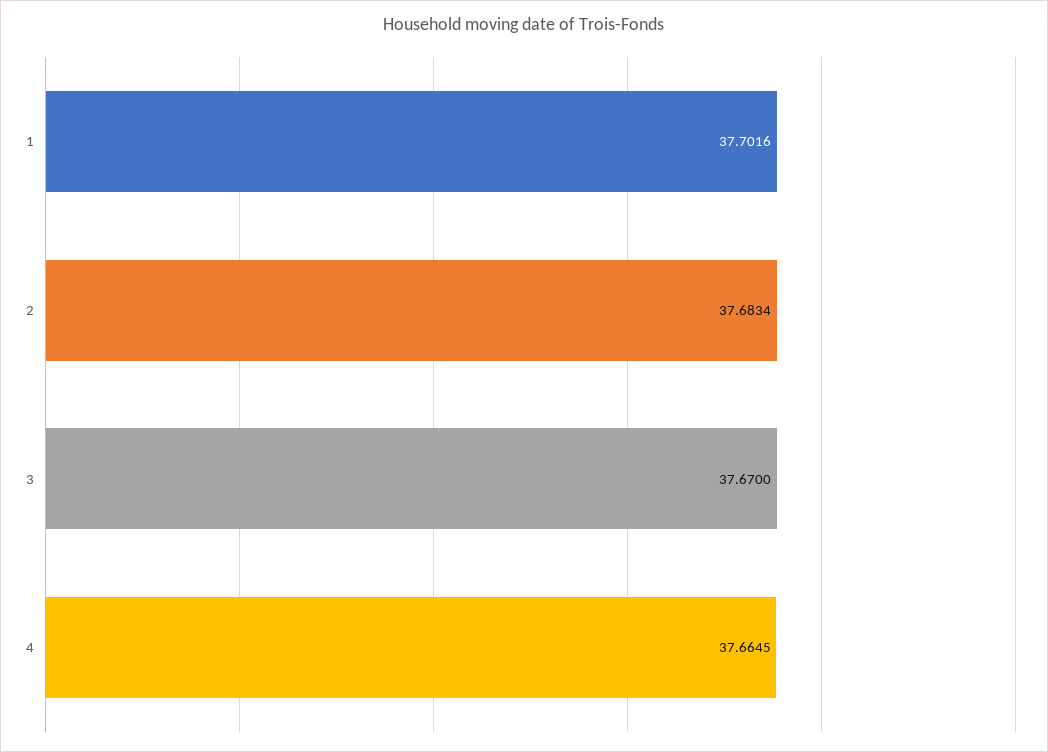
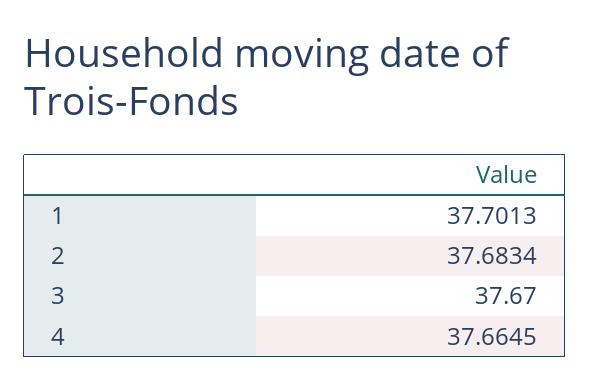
1: 37.7016 -> 37.7013

